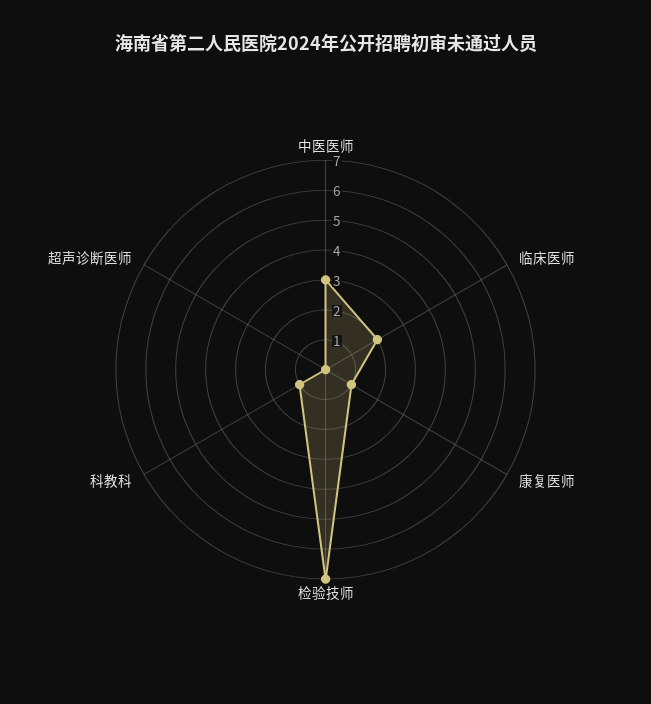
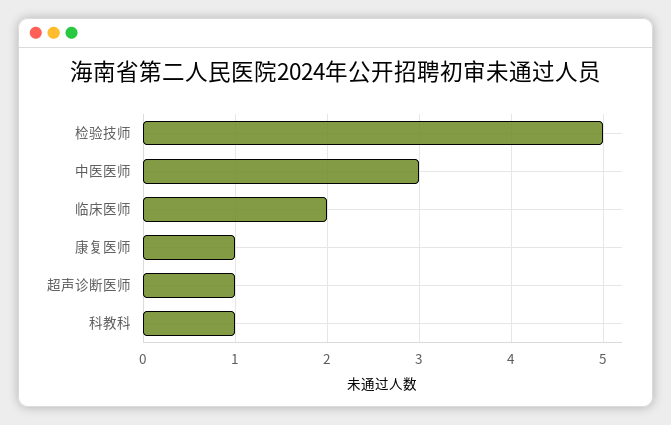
检验技师: 7 -> 5
超声诊断医师: 0 -> 1

